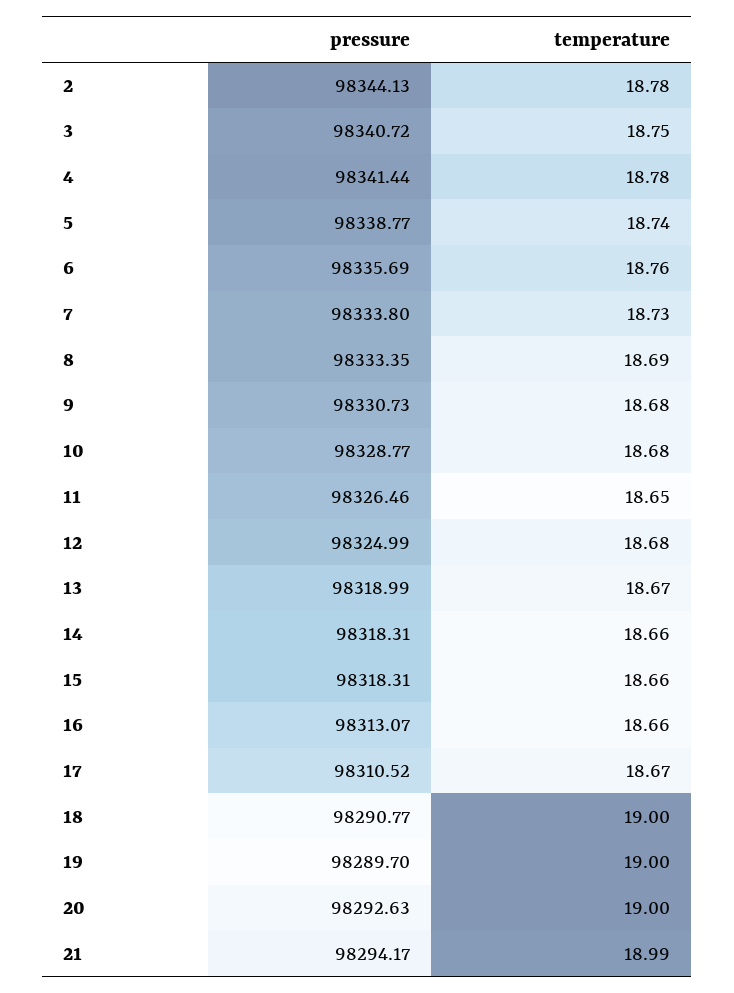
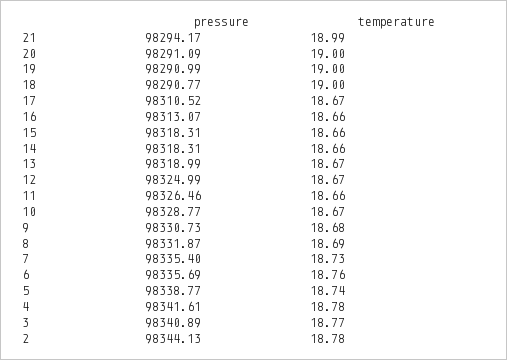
pressure, 3: 98340.72 -> 98340.89
temperature, 3: 18.75 -> 18.77
pressure, 4: 98341.44 -> 98341.61
pressure, 7: 98333.8 -> 98335.4
pressure, 8: 98333.35 -> 98331.87
temperature, 10: 18.68 -> 18.67
temperature, 11: 18.65 -> 18.66
temperature, 12: 18.68 -> 18.67
pressure, 19: 98289.7 -> 98290.99
pressure, 20: 98292.63 -> 98291.09

